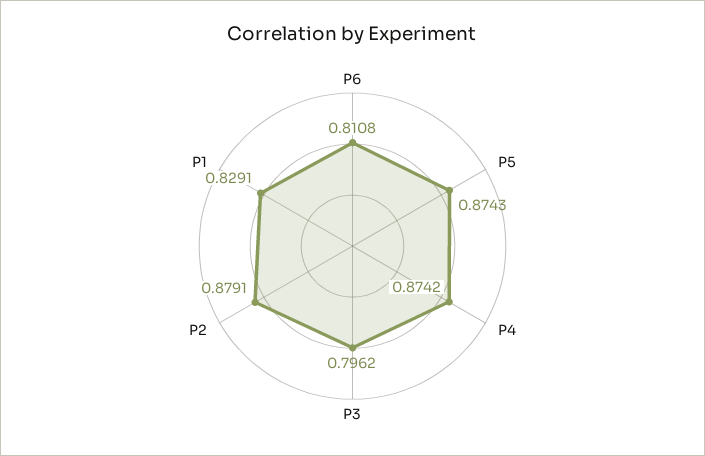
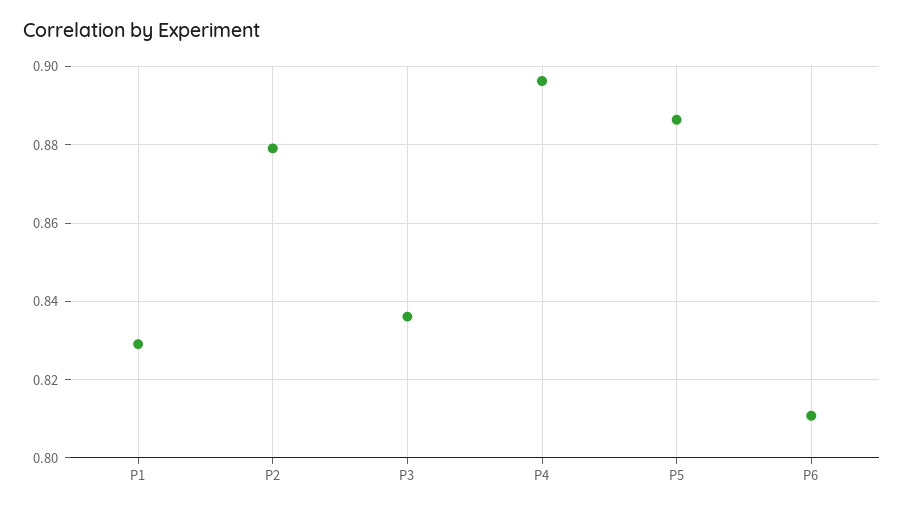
P5: 0.8743 -> 0.886
P4: 0.8742 -> 0.896
P3: 0.7962 -> 0.836

